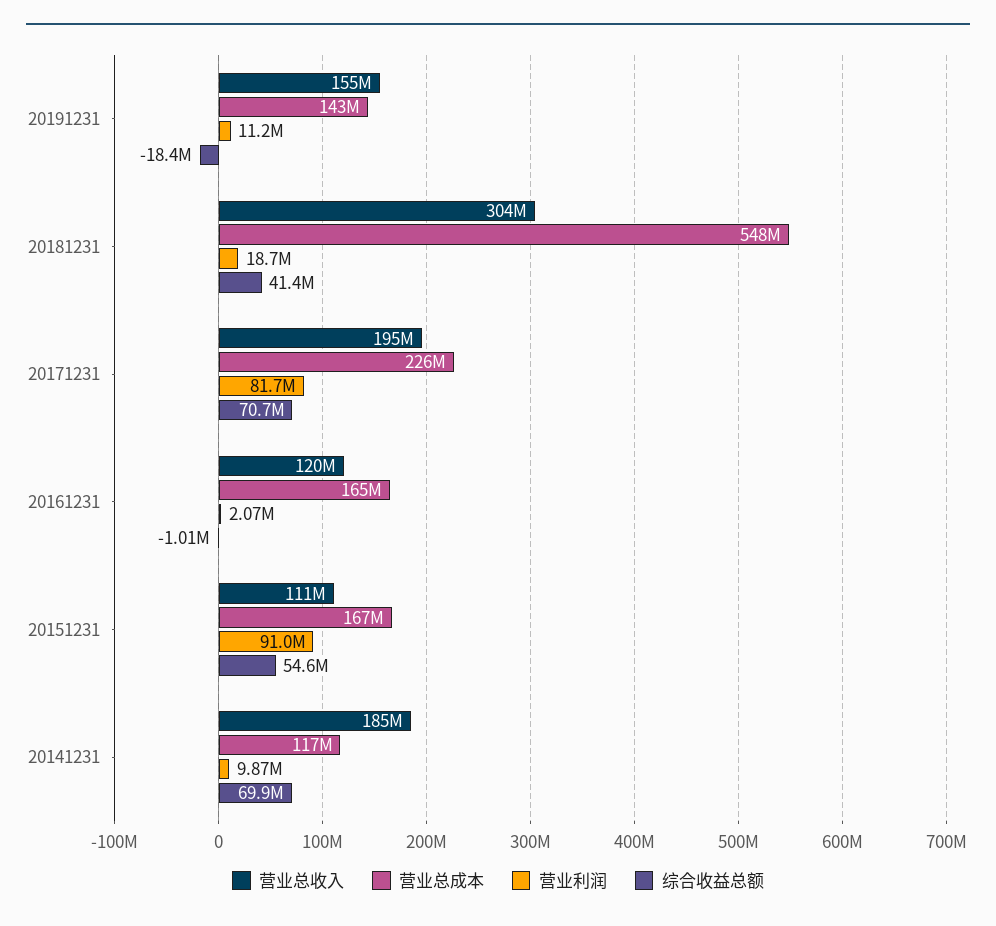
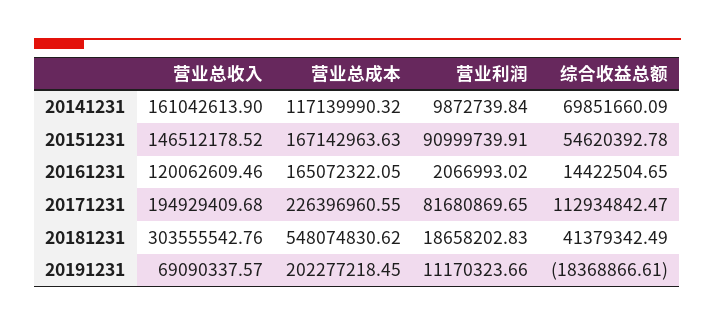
营业总收入, 20191231: 155000000 -> 69090337.57
营业总成本, 20191231: 143000000 -> 202277218.45
综合收益总额, 20171231: 70700000 -> 112934842.47
综合收益总额, 20161231: -1010000 -> 14422504.65
营业总收入, 20151231: 111000000 -> 146512178.52
营业总收入, 20141231: 185000000 -> 161042613.9

